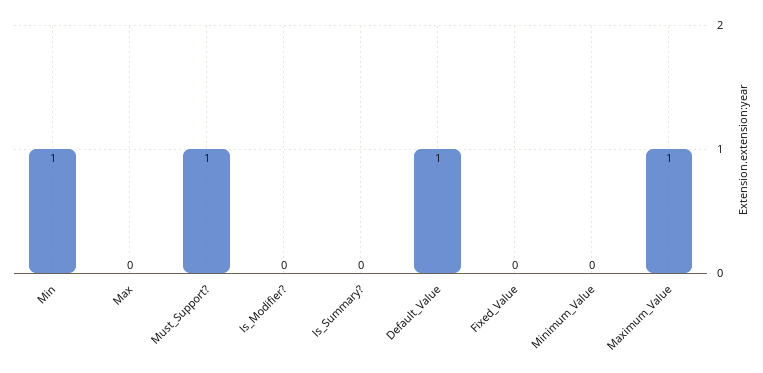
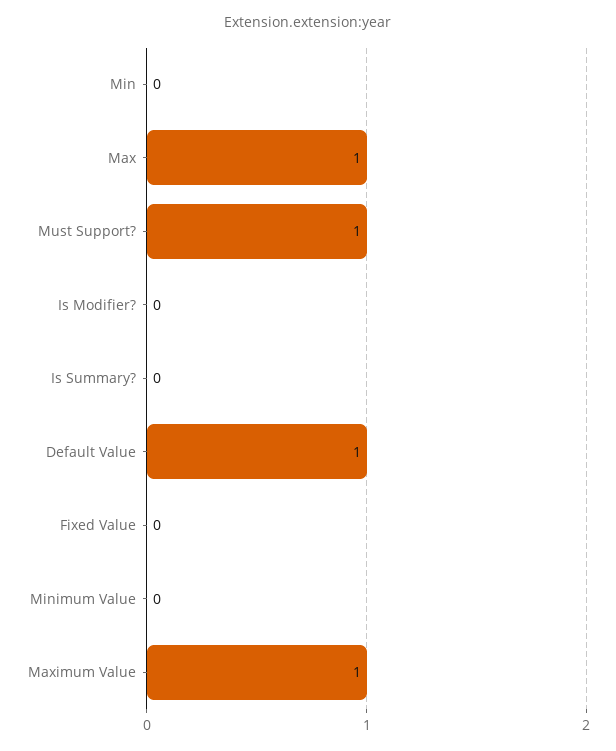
Min: 1 -> 0
Max: 0 -> 1

